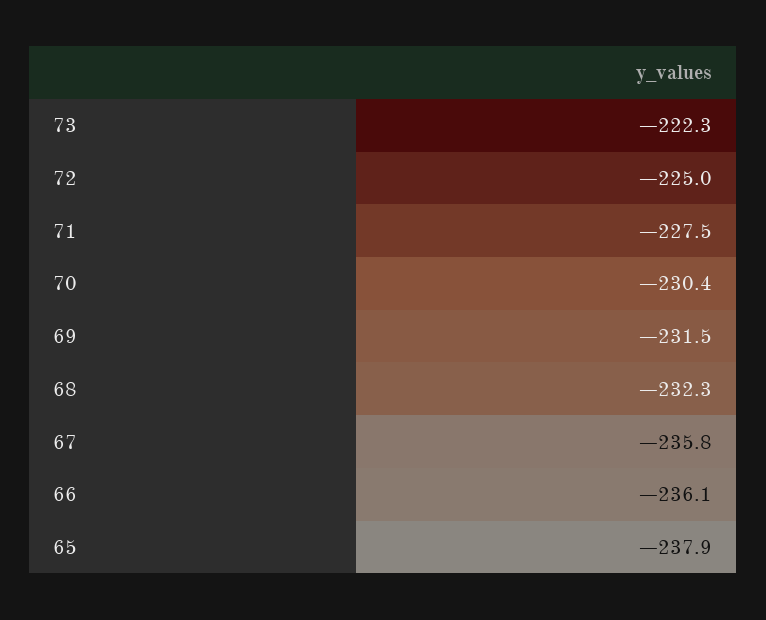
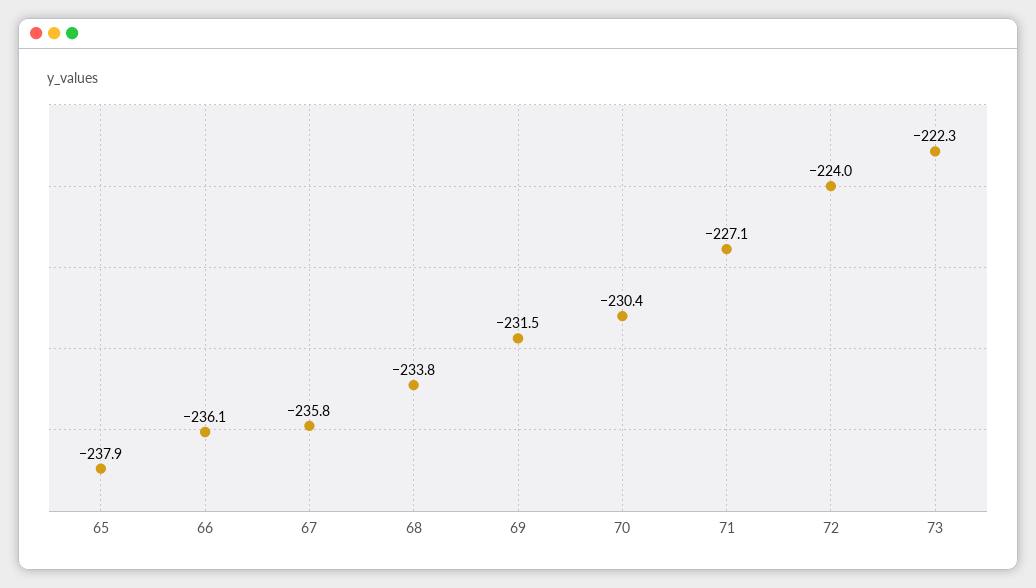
72: -225 -> -224
71: -227.5 -> -227.1
68: -232.3 -> -233.8

